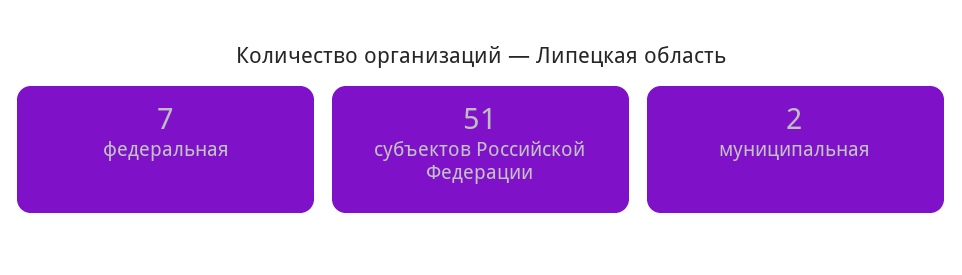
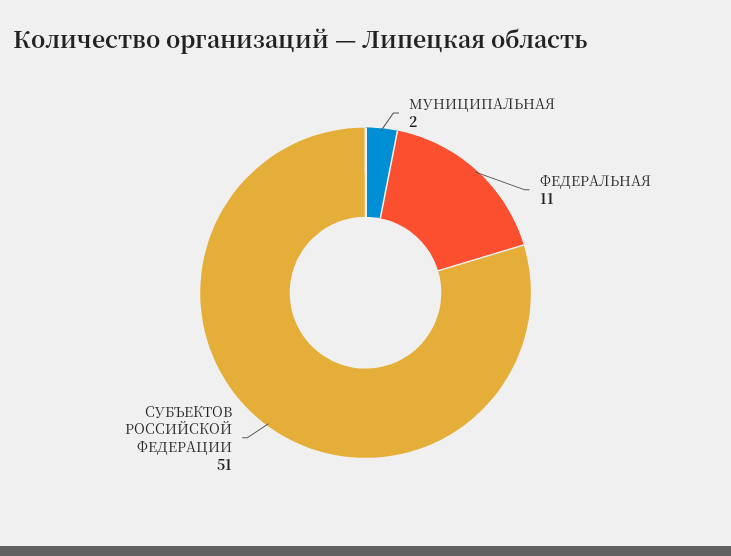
федеральная: 7 -> 11

